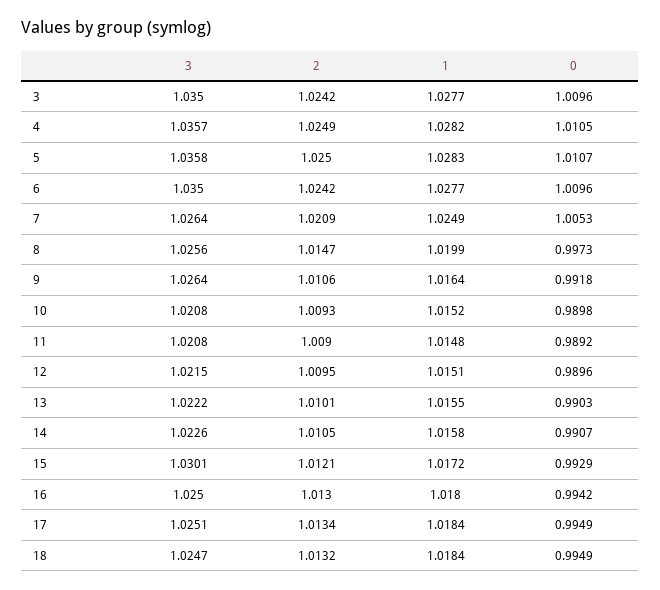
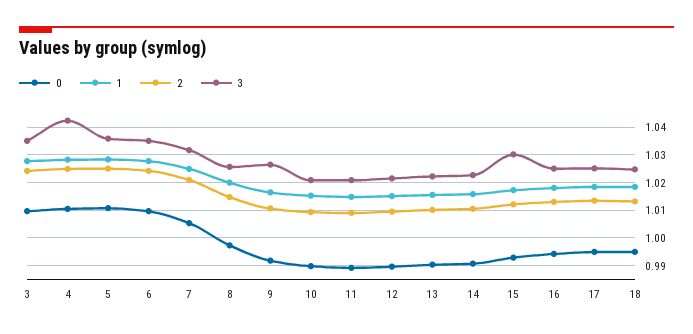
3, 4: 1.0357 -> 1.0425
3, 7: 1.0264 -> 1.0325

